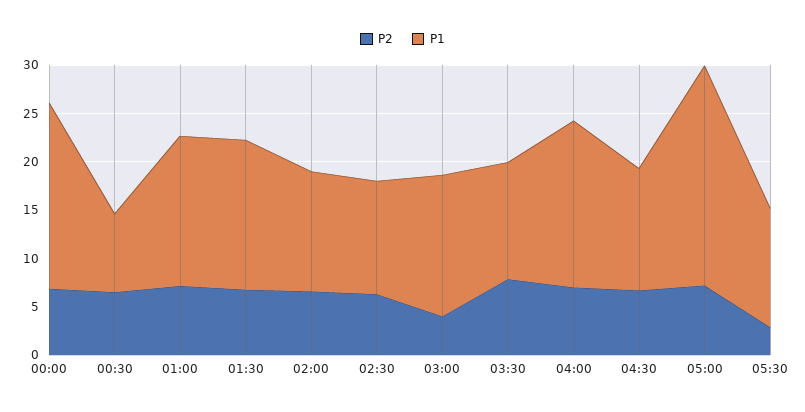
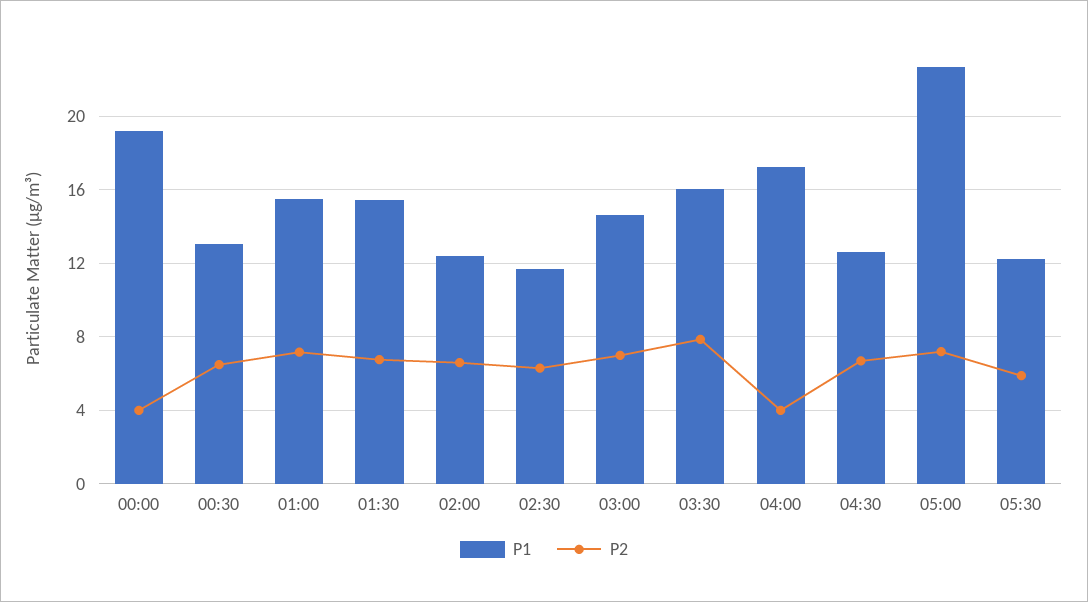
P2, 00:00: 7 -> 4
P1, 00:30: 8 -> 13
P2, 03:00: 4 -> 7
P1, 03:30: 12 -> 16
P2, 04:00: 7 -> 4
P2, 05:30: 3 -> 6

